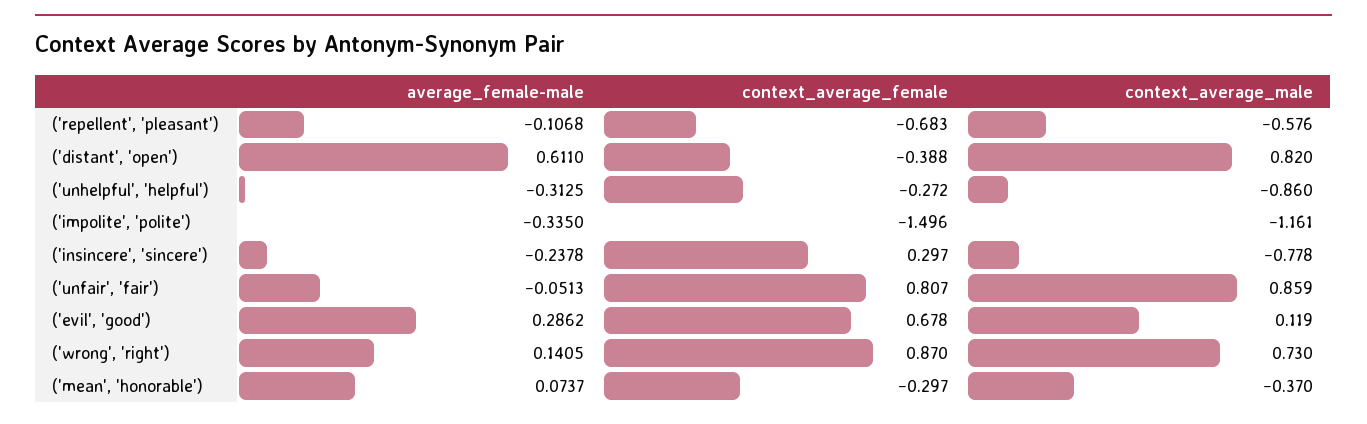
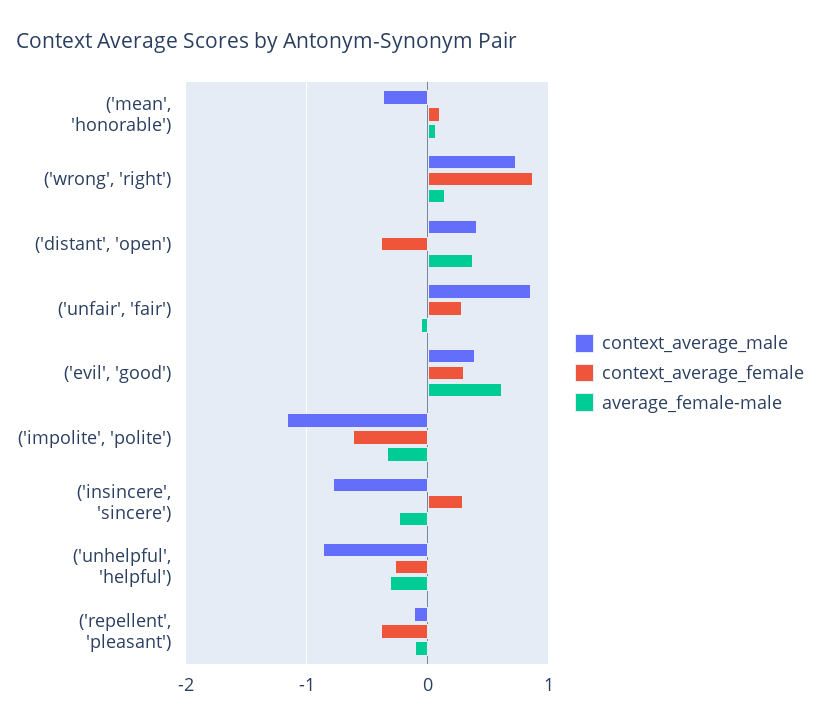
context_average_female, ('repellent', 'pleasant'): -0.683 -> -0.4
context_average_male, ('repellent', 'pleasant'): -0.576 -> -0.1
average_female-male, ('distant', 'open'): 0.611 -> 0.4
context_average_male, ('distant', 'open'): 0.82 -> 0.4
context_average_female, ('impolite', 'polite'): -1.496 -> -0.6
context_average_female, ('unfair', 'fair'): 0.807 -> 0.3
average_female-male, ('evil', 'good'): 0.2862 -> 0.6
context_average_female, ('evil', 'good'): 0.678 -> 0.3
context_average_male, ('evil', 'good'): 0.119 -> 0.4
context_average_female, ('mean', 'honorable'): -0.297 -> 0.1

